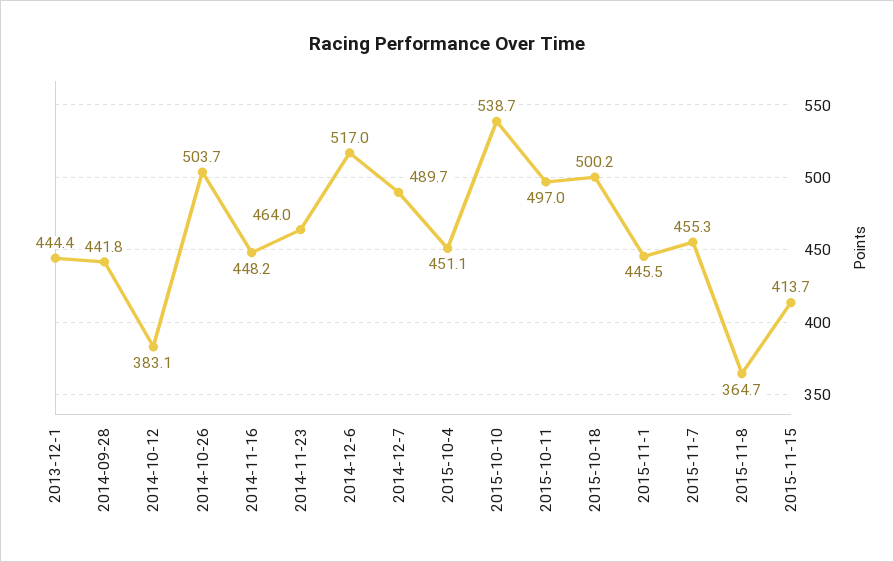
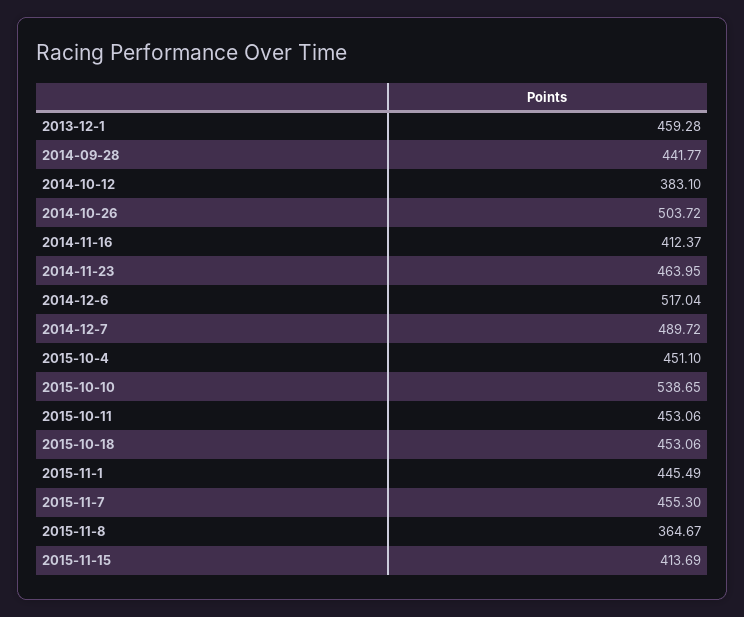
2013-12-1: 444.4 -> 459.28
2014-11-16: 448.2 -> 412.37
2015-10-11: 497 -> 453.06
2015-10-18: 500.2 -> 453.06

